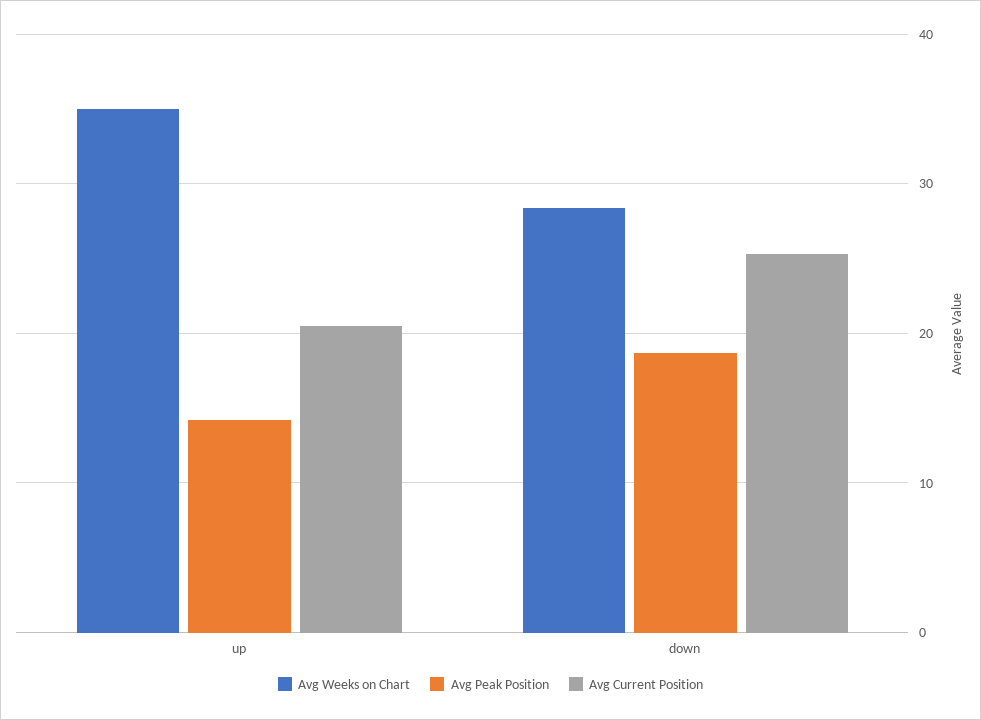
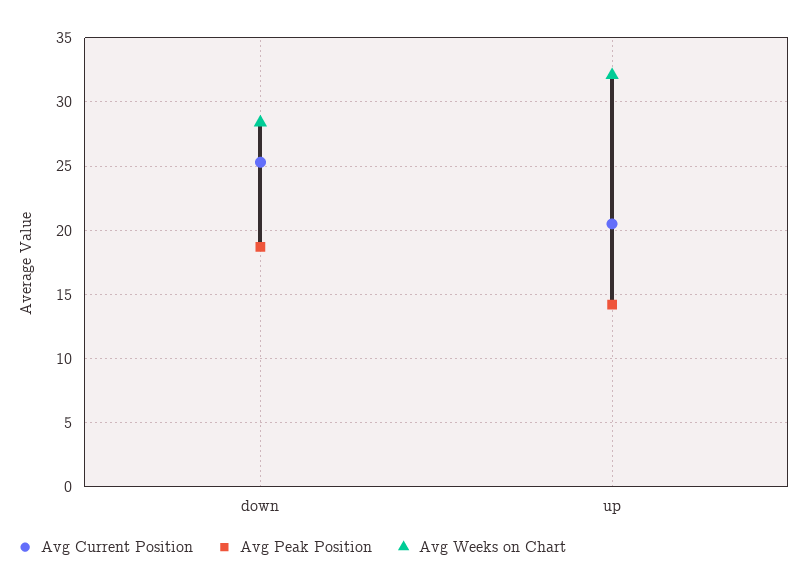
Avg Weeks on Chart, up: 35 -> 32

